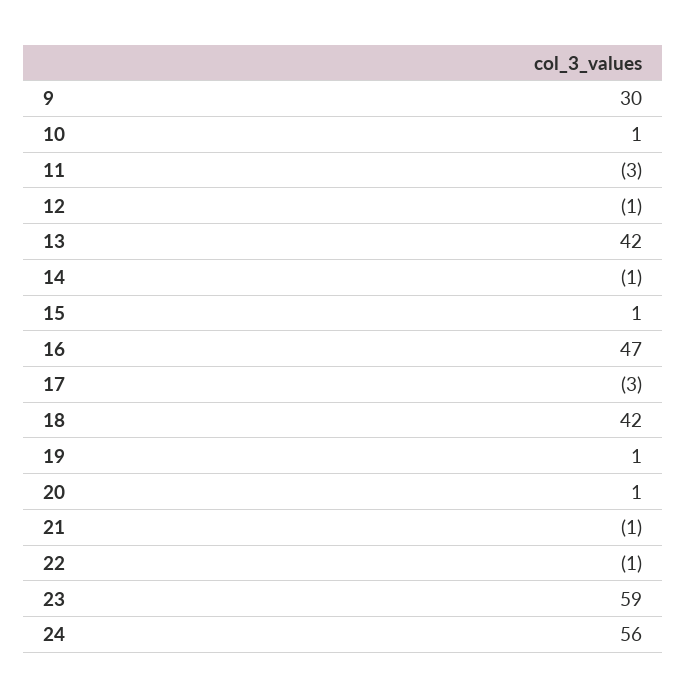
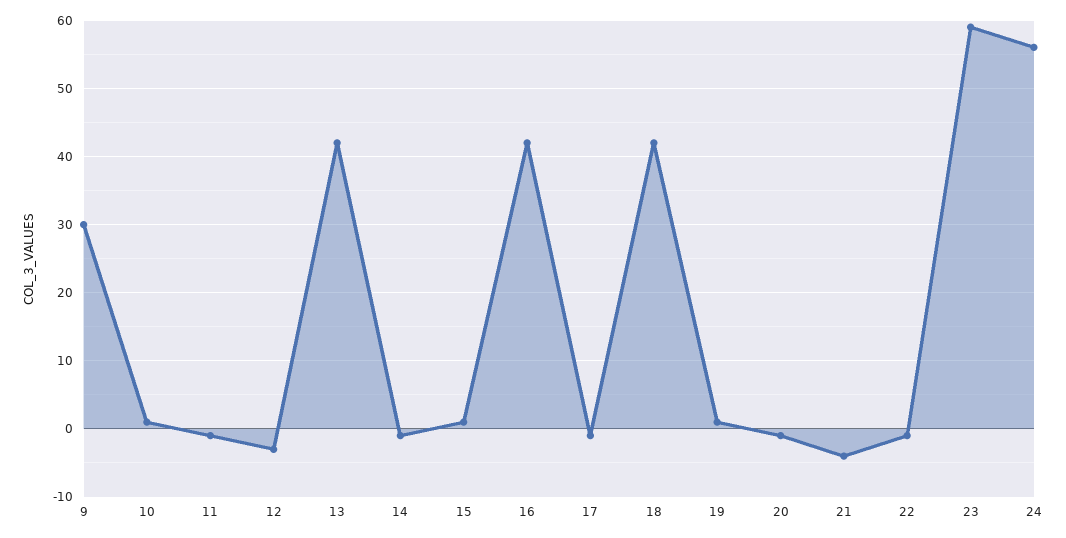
11: -3 -> -1
12: -1 -> -3
16: 47 -> 42
17: -3 -> -1
20: 1 -> -1
21: -1 -> -4

